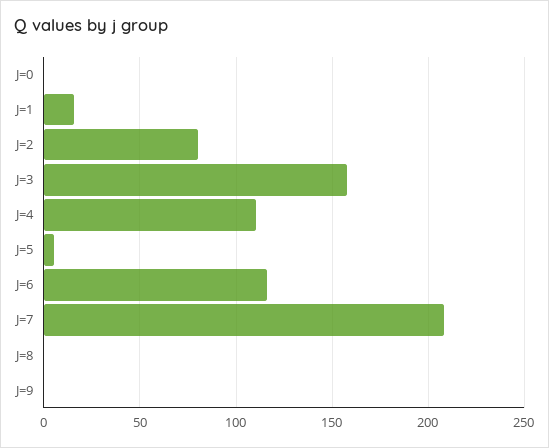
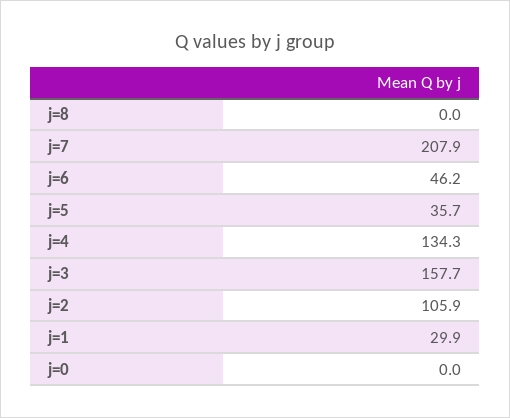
J=1: 15 -> 29.9
J=2: 80 -> 105.9
J=4: 110 -> 134.3
J=5: 5 -> 35.7
J=6: 115 -> 46.2
J=9: 0 -> none

